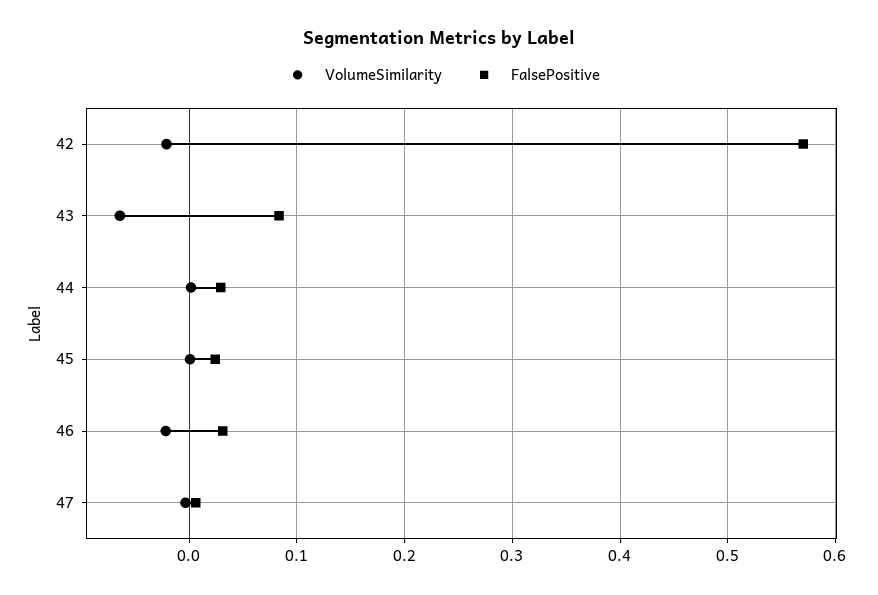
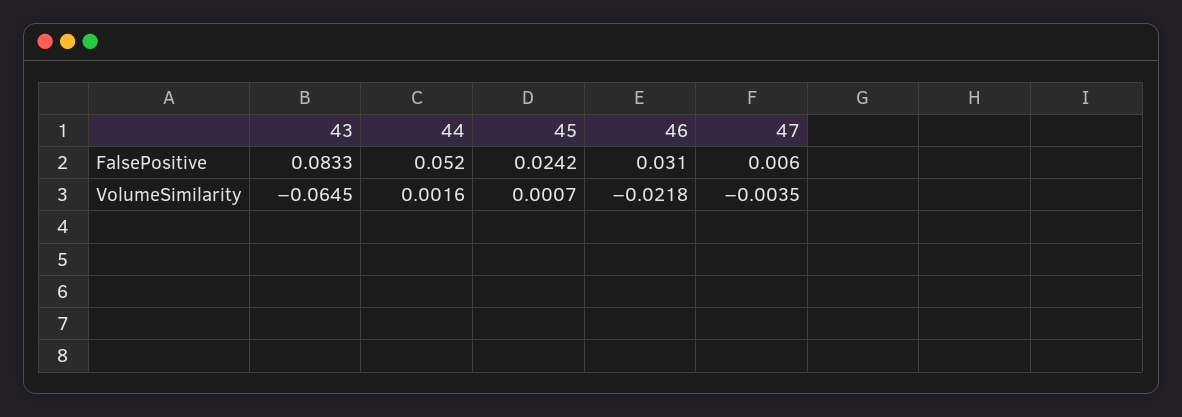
VolumeSimilarity, 42: -0.02 -> none
FalsePositive, 42: 0.57 -> none
FalsePositive, 44: 0.03 -> 0.052

